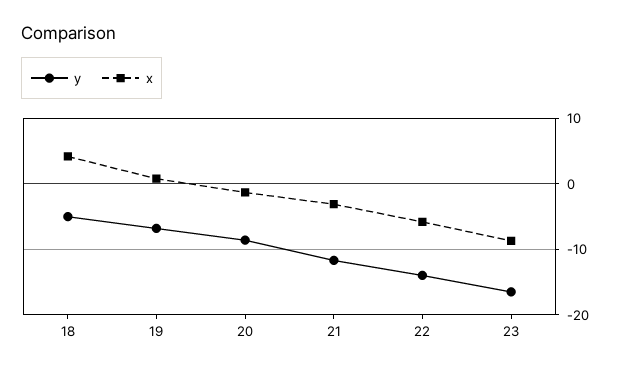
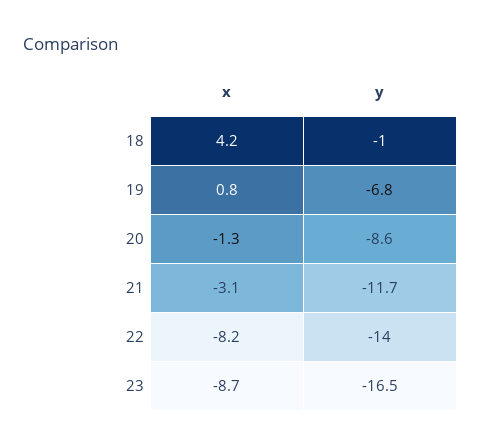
y, 18: -5 -> -1
x, 22: -6 -> -8.2

